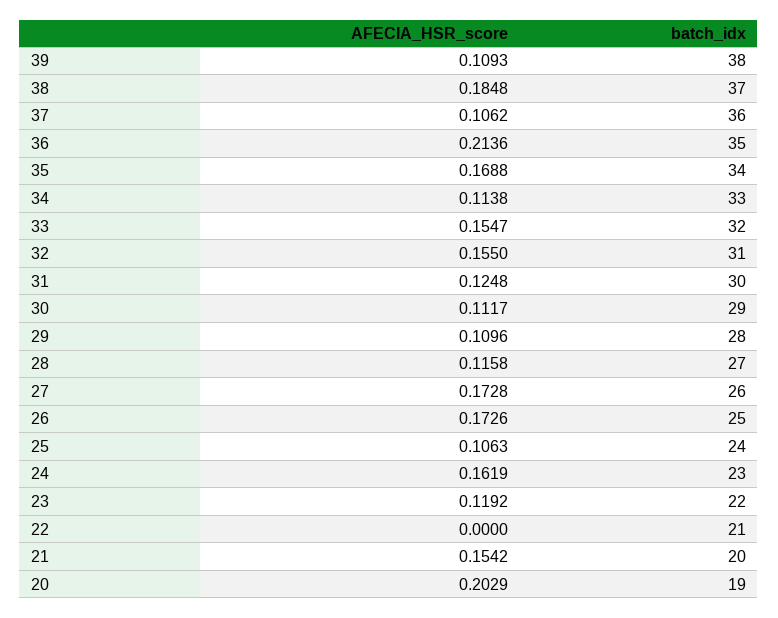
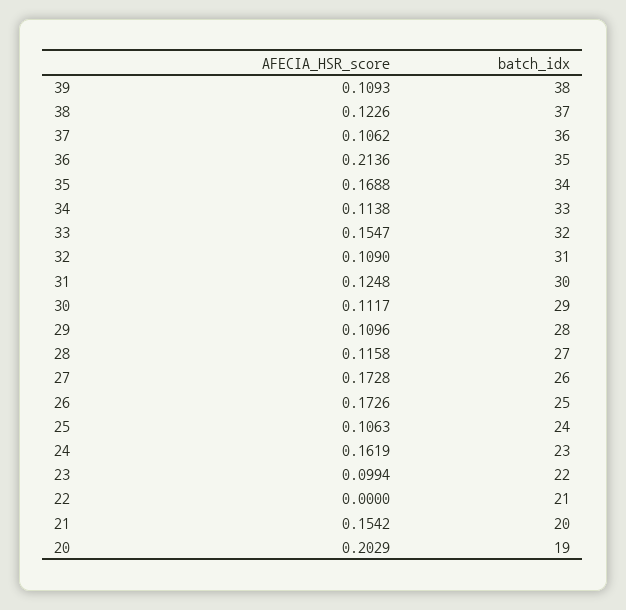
AFECIA_HSR_score, 38: 0.1848 -> 0.1226
AFECIA_HSR_score, 32: 0.155 -> 0.109
AFECIA_HSR_score, 23: 0.1192 -> 0.0994

